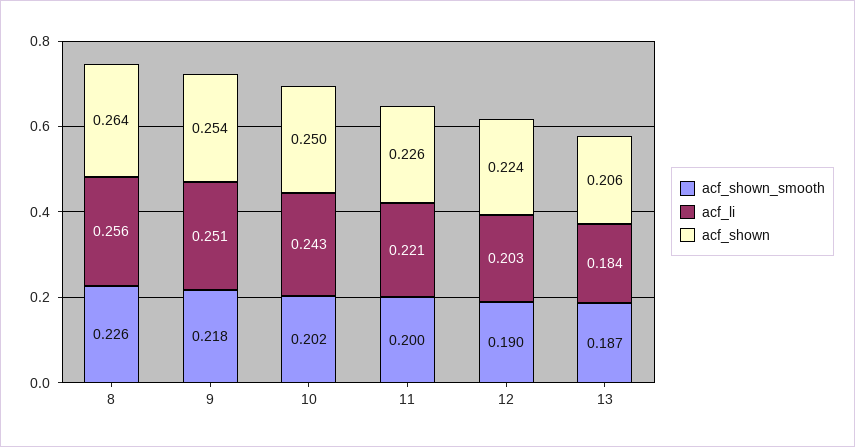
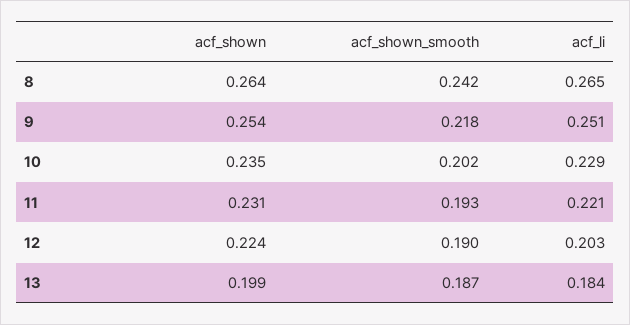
acf_shown_smooth, 8: 0.226 -> 0.242
acf_li, 8: 0.256 -> 0.265
acf_li, 10: 0.243 -> 0.229
acf_shown, 10: 0.25 -> 0.235
acf_shown_smooth, 11: 0.2 -> 0.193
acf_shown, 11: 0.226 -> 0.231
acf_shown, 13: 0.206 -> 0.199

